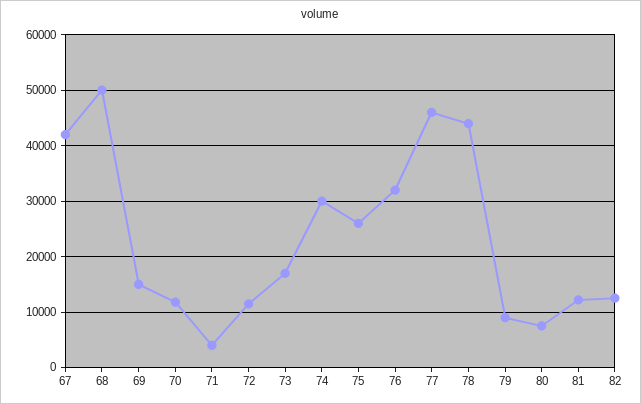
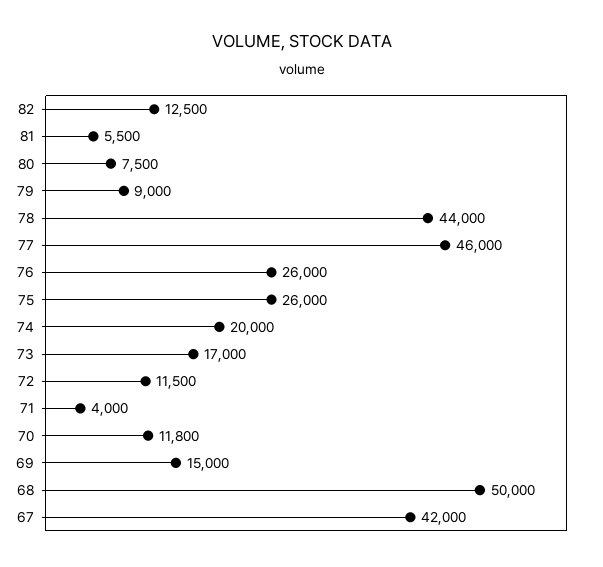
74: 30000 -> 20000
76: 32000 -> 26000
81: 12000 -> 5500

